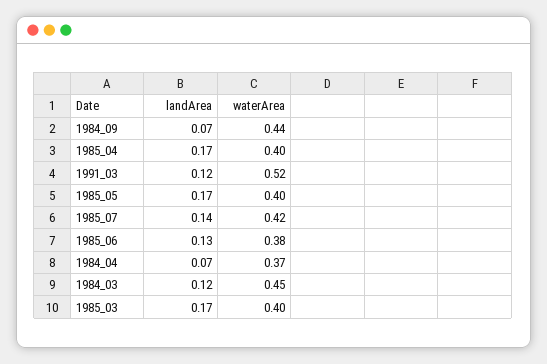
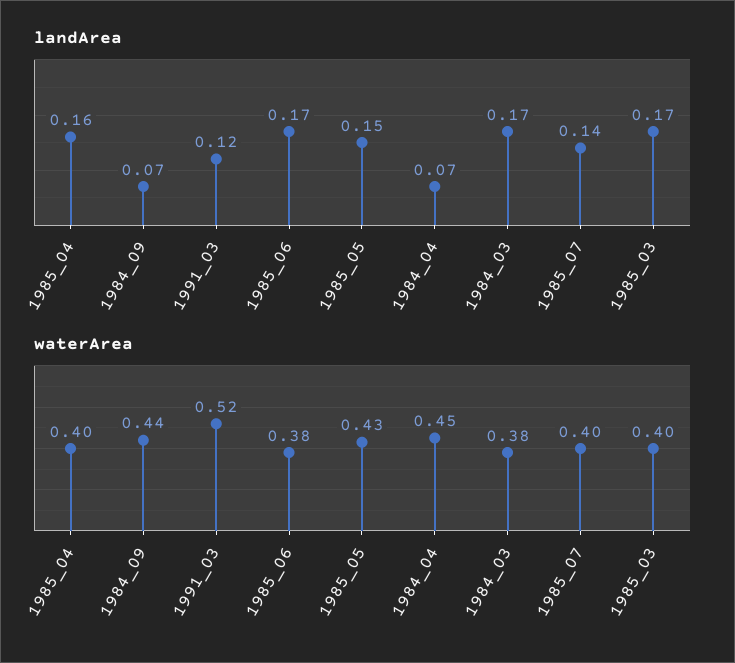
landArea, 1985_04: 0.17 -> 0.16
landArea, 1985_05: 0.17 -> 0.15
waterArea, 1985_05: 0.4 -> 0.43
waterArea, 1985_07: 0.42 -> 0.4
landArea, 1985_06: 0.13 -> 0.17
waterArea, 1984_04: 0.37 -> 0.45
landArea, 1984_03: 0.12 -> 0.17
waterArea, 1984_03: 0.45 -> 0.38

